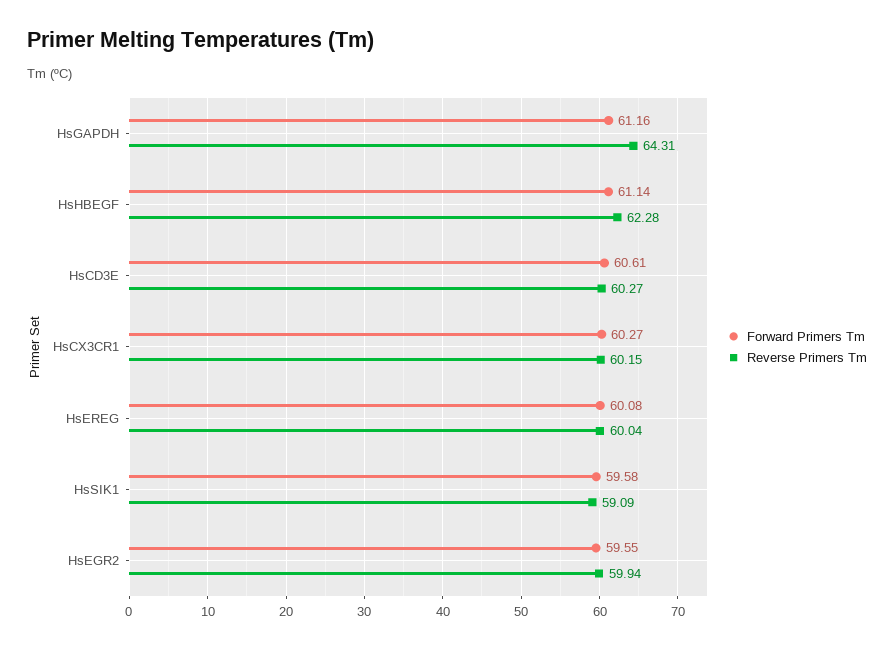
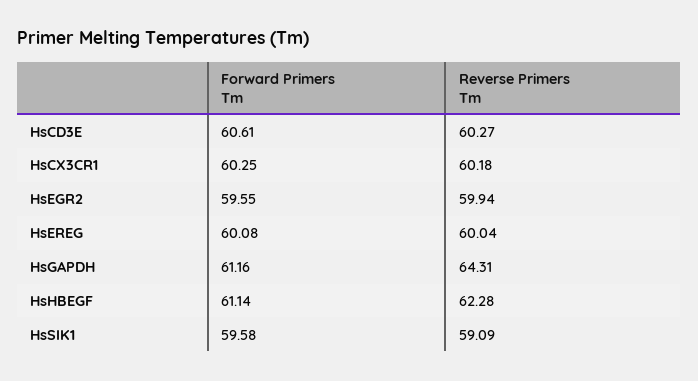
Forward Primers Tm, HsCX3CR1: 60.27 -> 60.25
Reverse Primers Tm, HsCX3CR1: 60.15 -> 60.18

